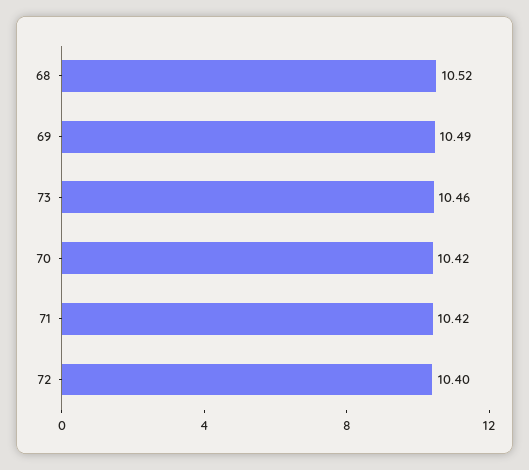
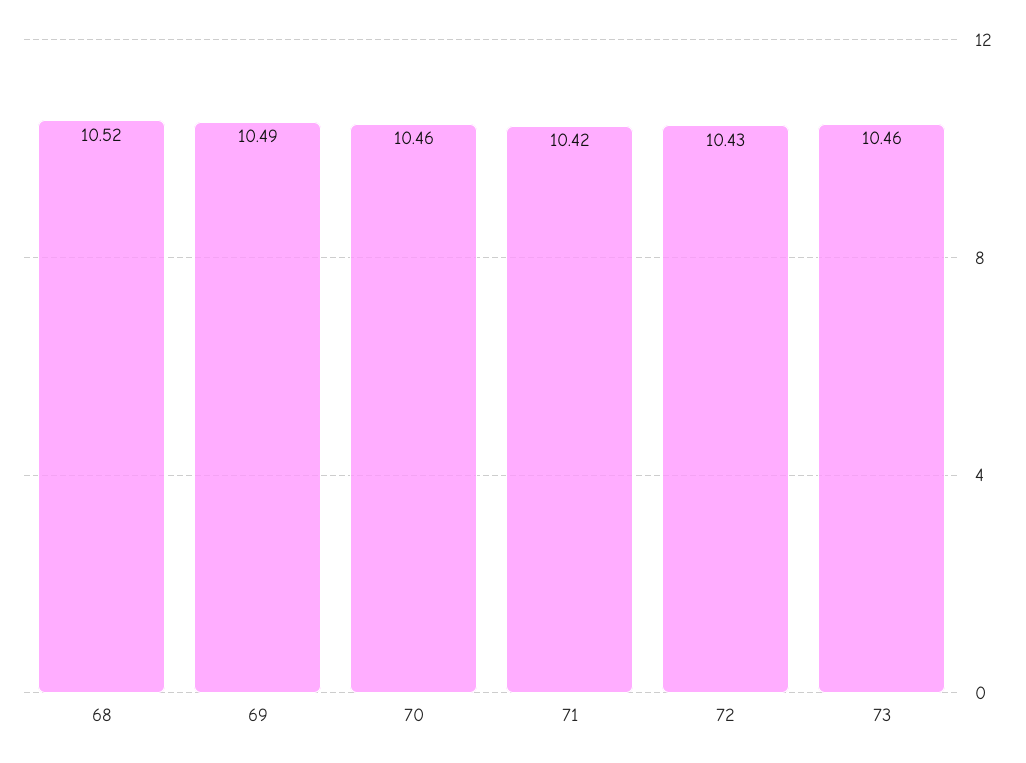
70: 10.42 -> 10.46
72: 10.4 -> 10.43

